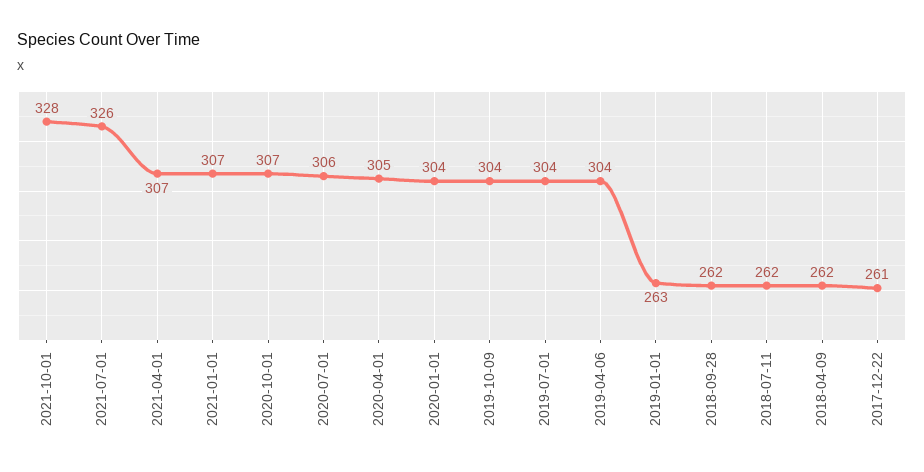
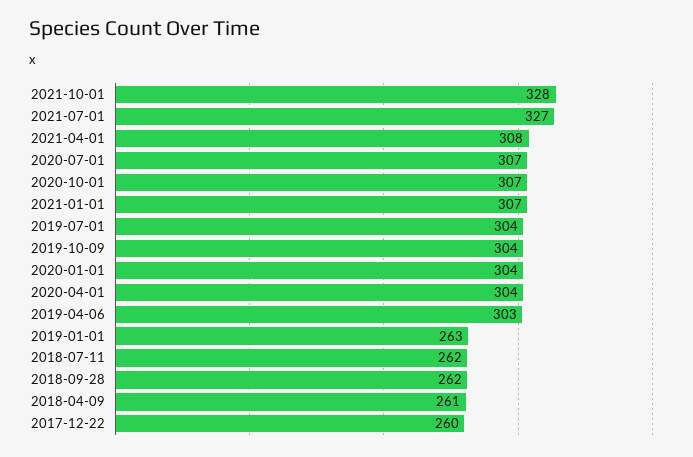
2021-07-01: 326 -> 327
2021-04-01: 307 -> 308
2020-07-01: 306 -> 307
2020-04-01: 305 -> 304
2019-04-06: 304 -> 303
2018-04-09: 262 -> 261
2017-12-22: 261 -> 260

